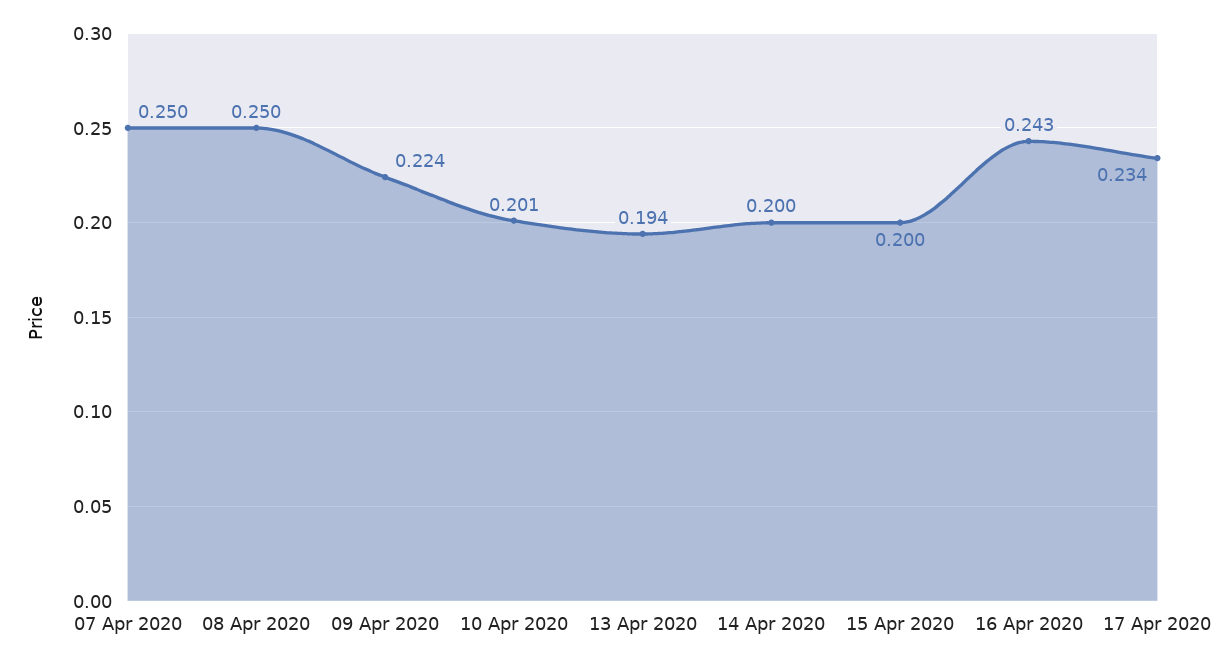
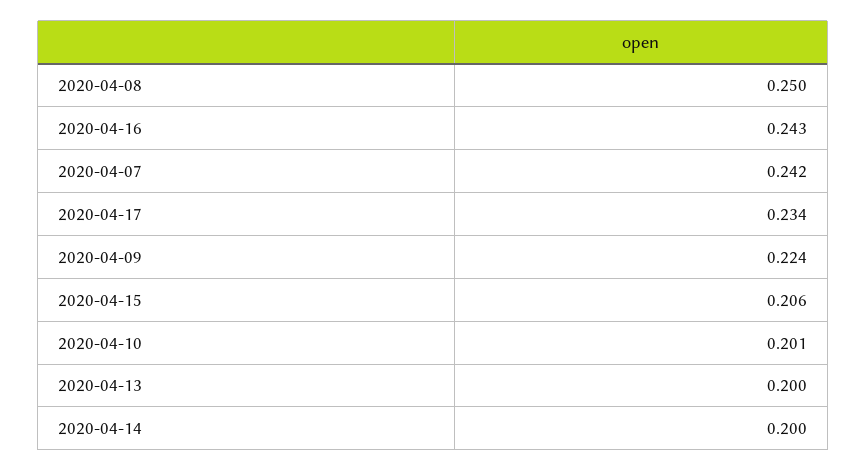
07 Apr 2020: 0.25 -> 0.242
13 Apr 2020: 0.194 -> 0.2
15 Apr 2020: 0.2 -> 0.206

